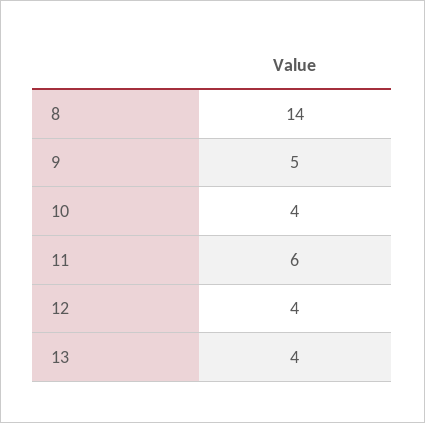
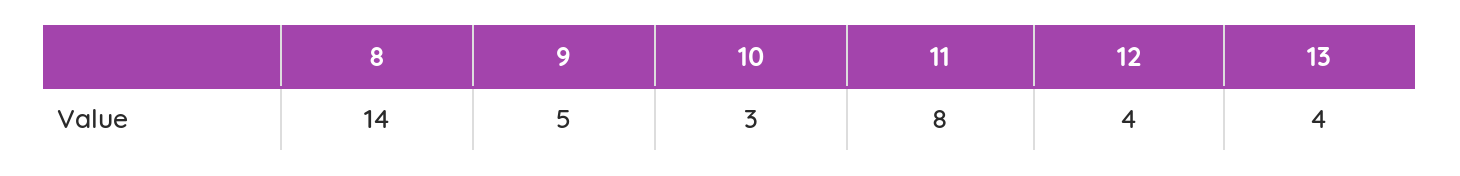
10: 4 -> 3
11: 6 -> 8

